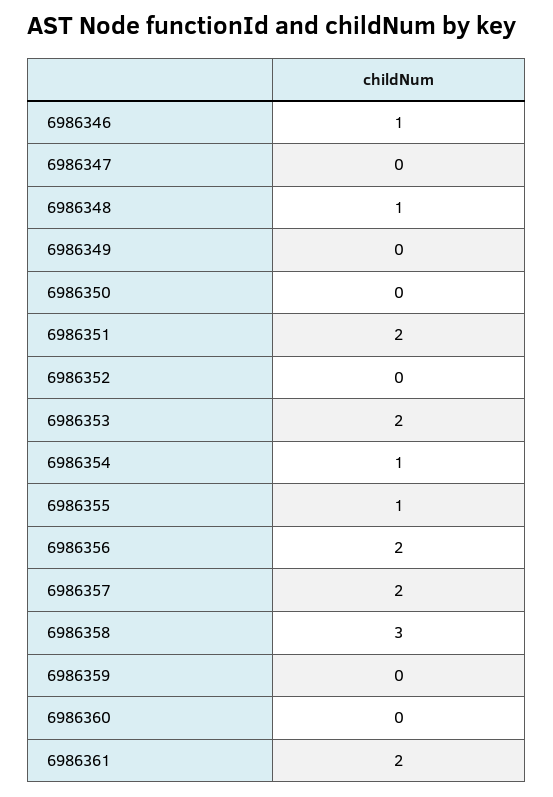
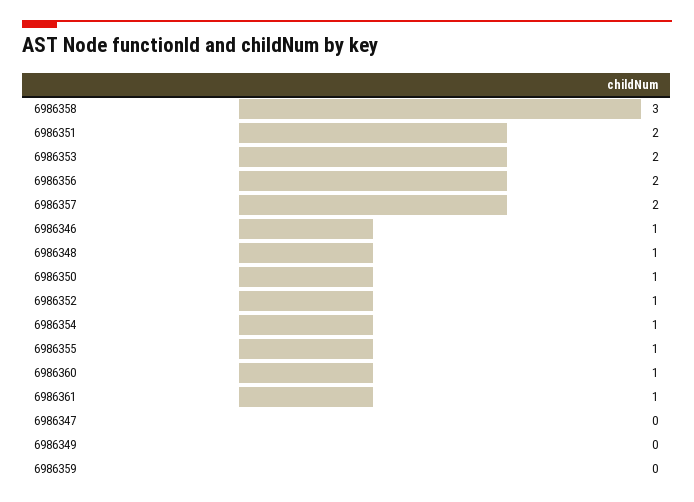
6986350: 0 -> 1
6986352: 0 -> 1
6986360: 0 -> 1
6986361: 2 -> 1

